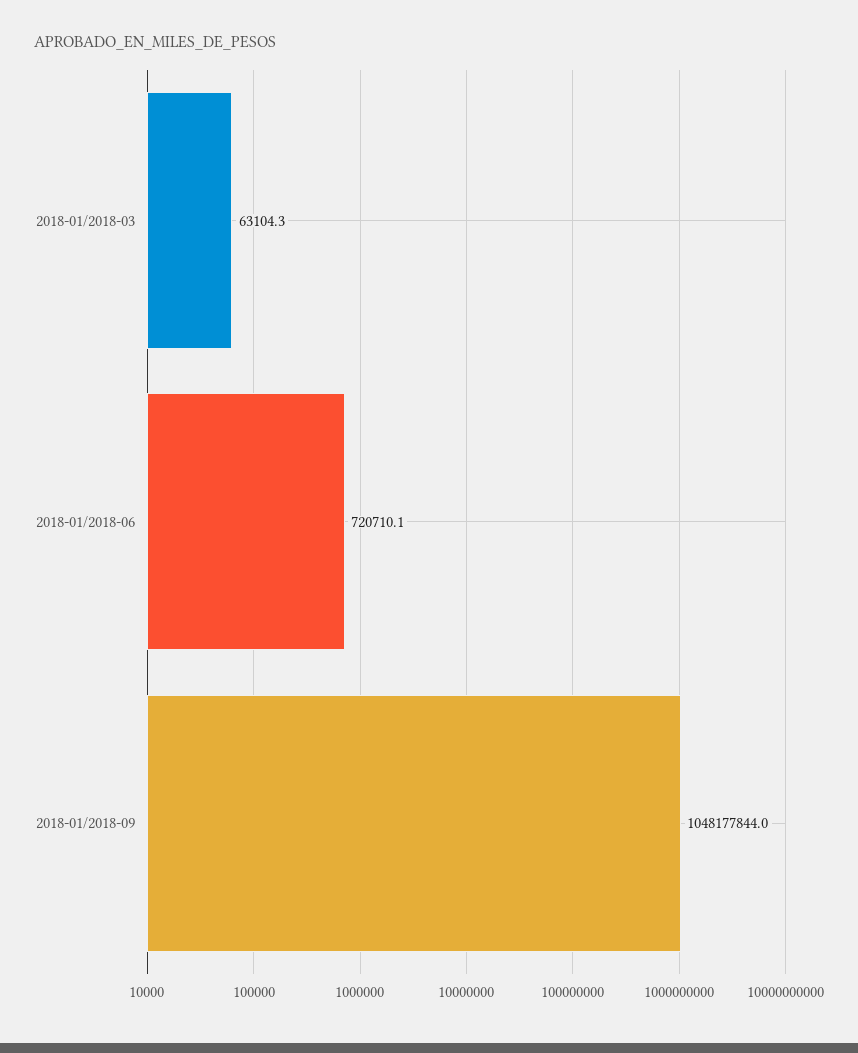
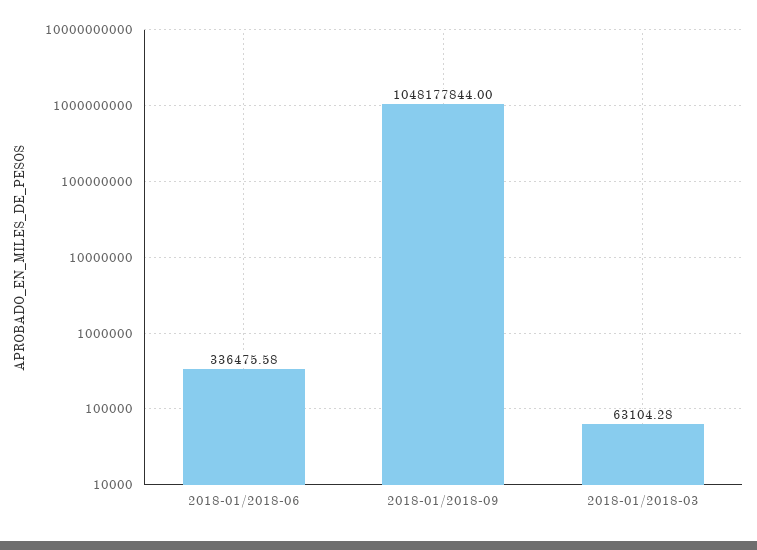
2018-01/2018-06: 720710.1 -> 336475.58

